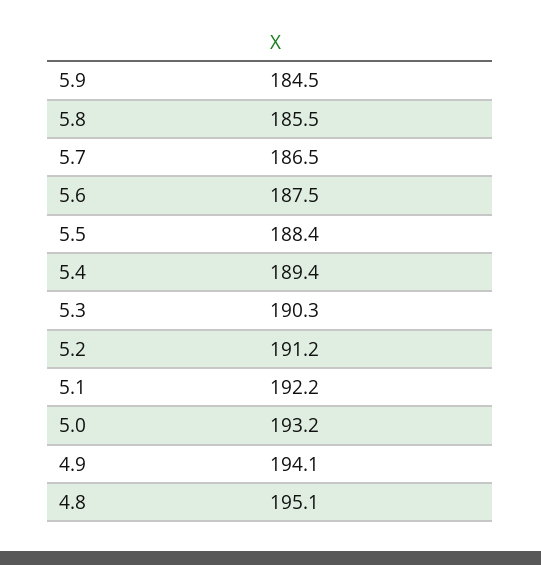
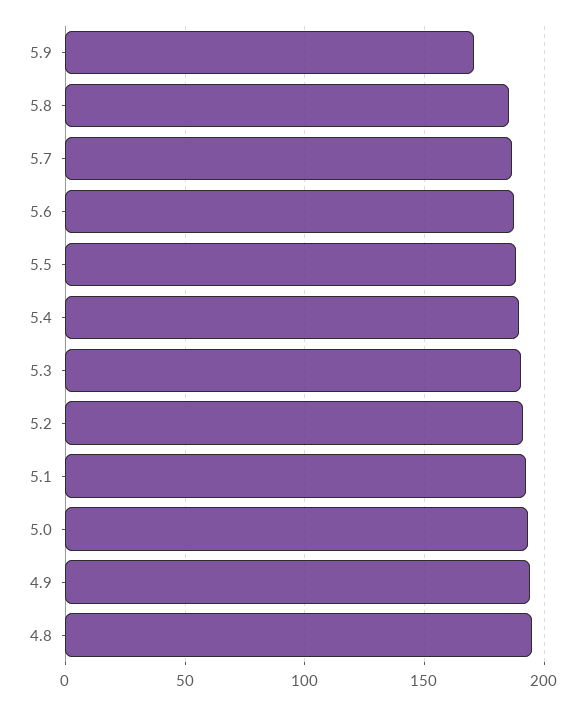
5.9: 184.5 -> 170

